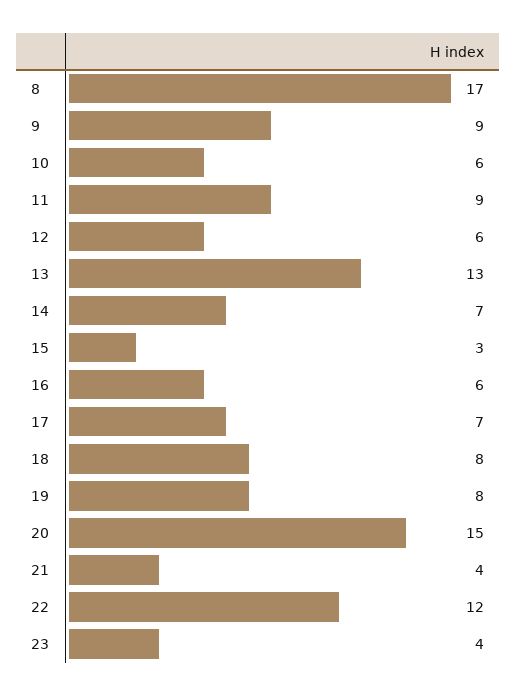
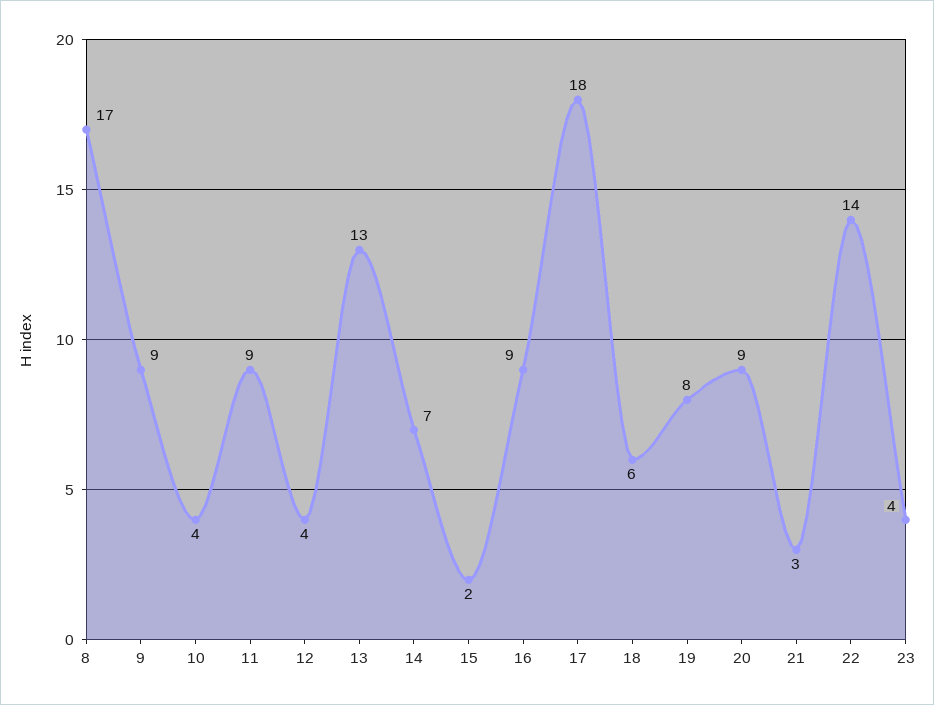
10: 6 -> 4
12: 6 -> 4
15: 3 -> 2
16: 6 -> 9
17: 7 -> 18
18: 8 -> 6
20: 15 -> 9
21: 4 -> 3
22: 12 -> 14

